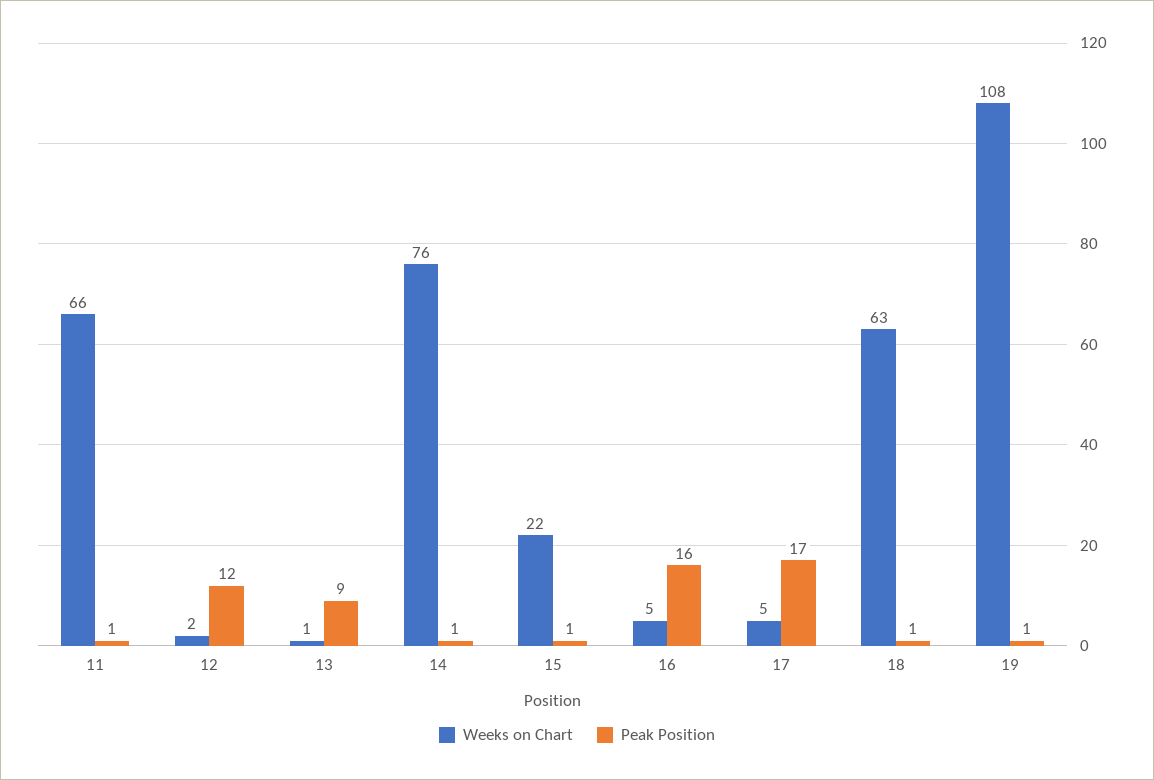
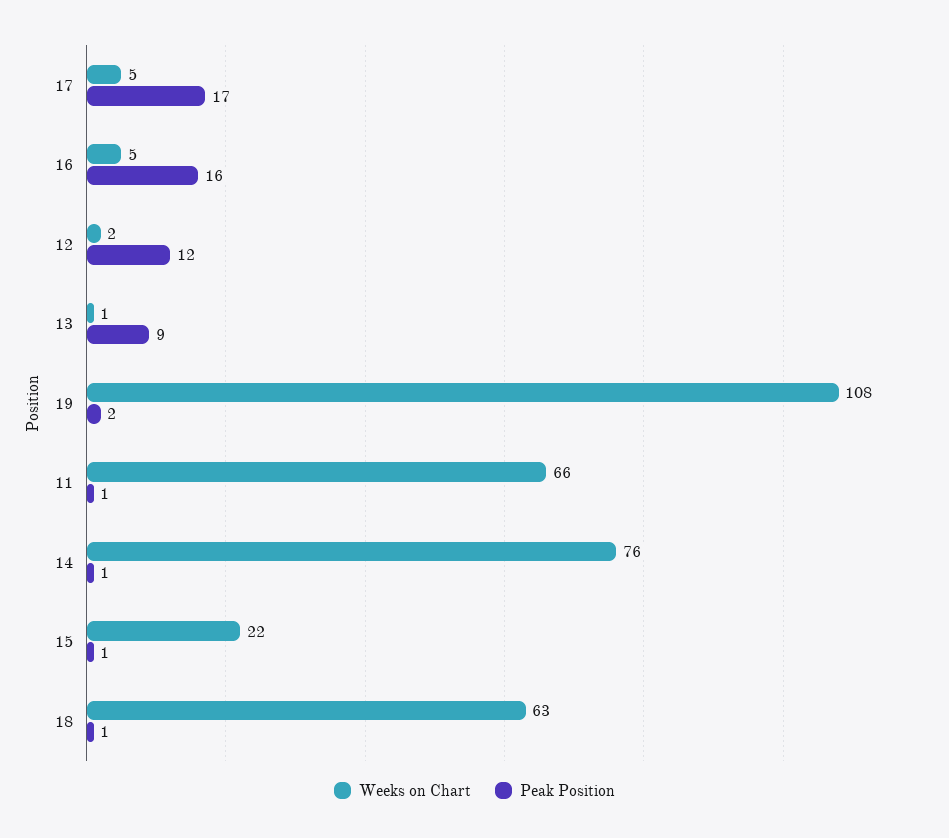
Peak Position, 19: 1 -> 2

